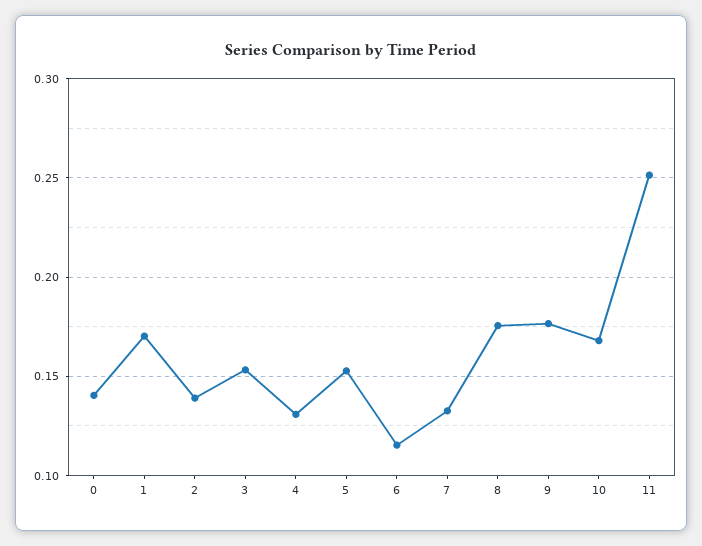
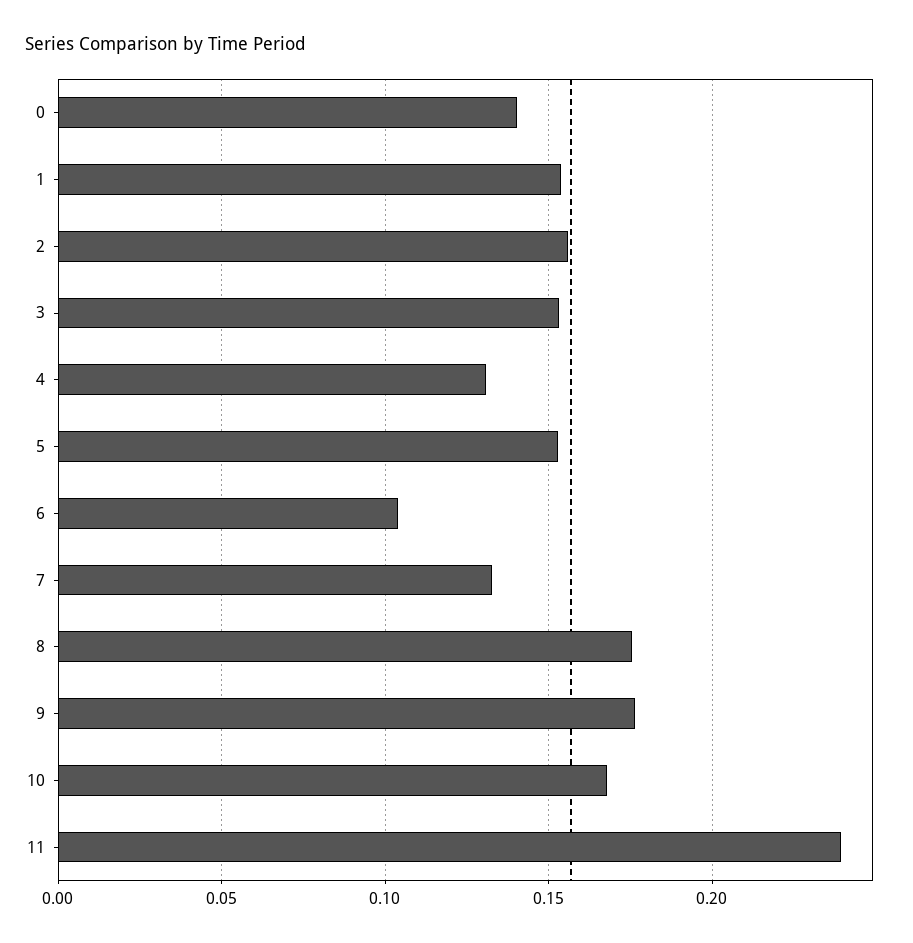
1: 0.17 -> 0.155
2: 0.14 -> 0.155
6: 0.115 -> 0.105
11: 0.25 -> 0.24

